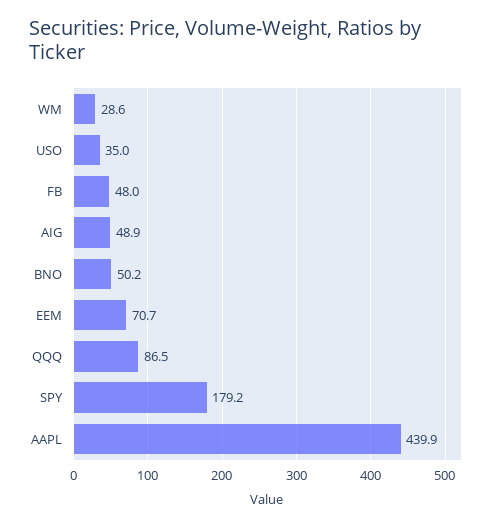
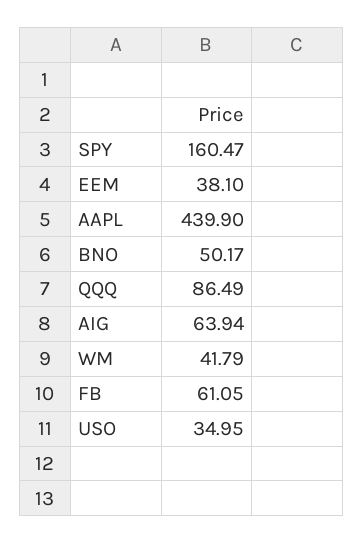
WM: 28.6 -> 41.79
FB: 48 -> 61.05
AIG: 48.9 -> 63.94
EEM: 70.7 -> 38.1
SPY: 179.2 -> 160.47

